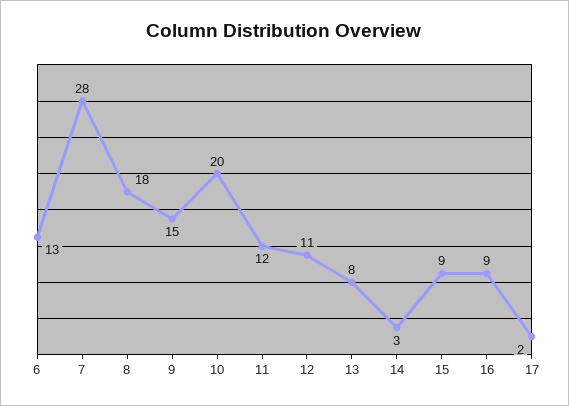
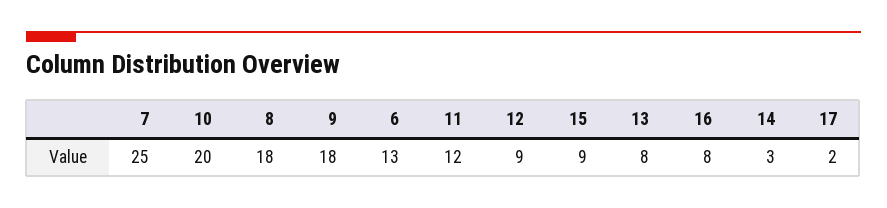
7: 28 -> 25
9: 15 -> 18
12: 11 -> 9
16: 9 -> 8

